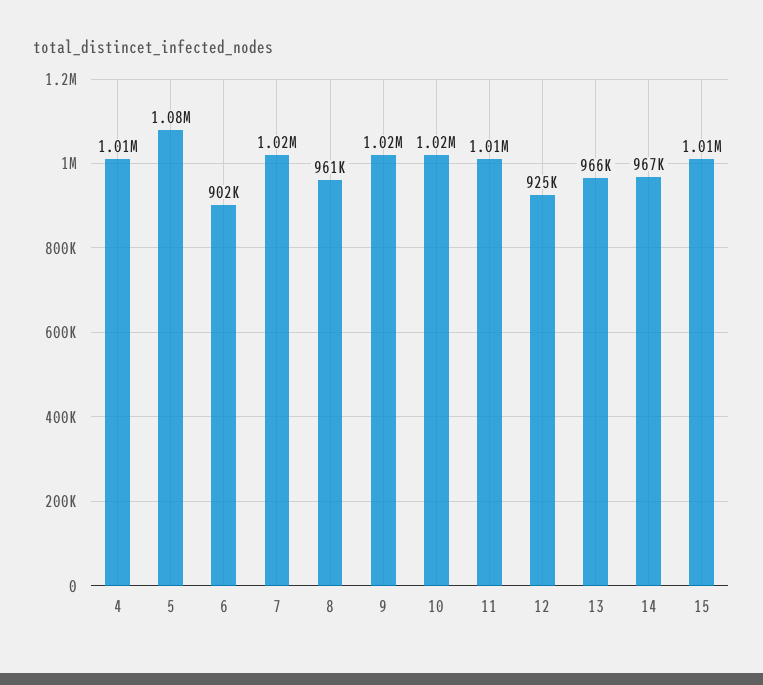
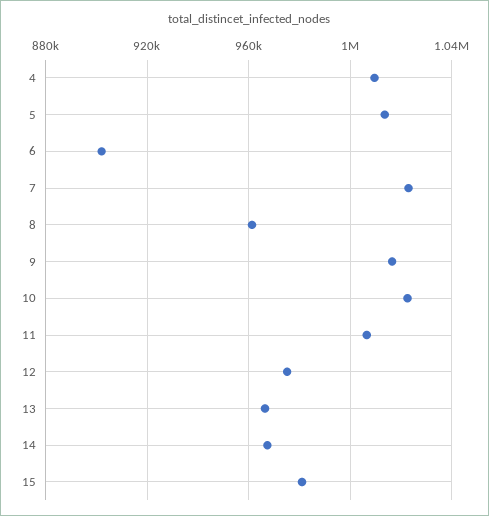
5: 1080000 -> 1015000
12: 925000 -> 975000
15: 1010000 -> 980000

